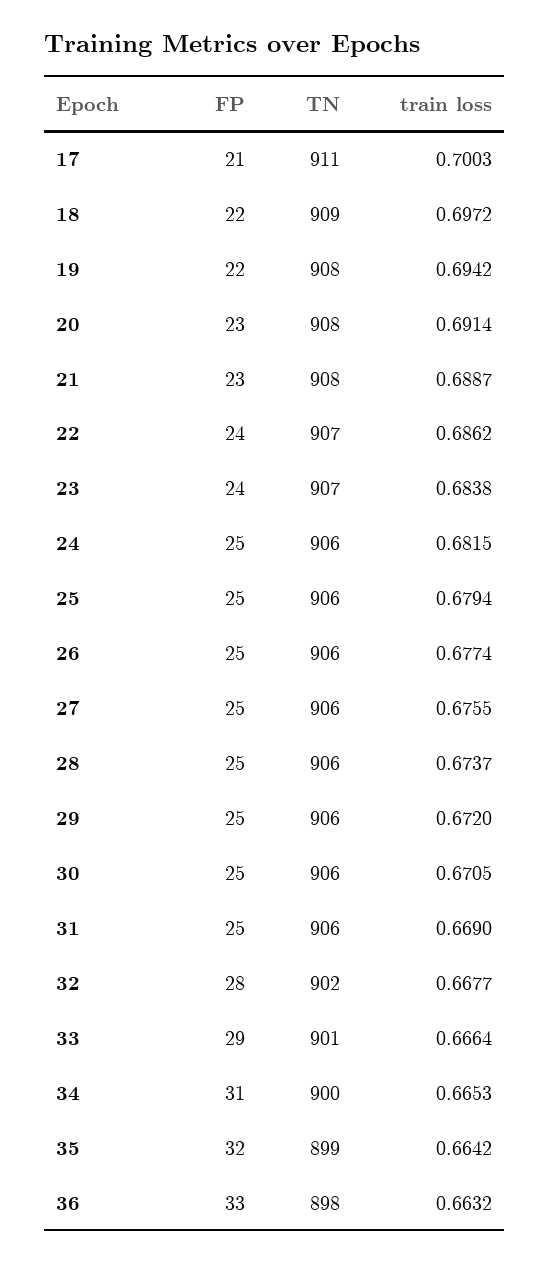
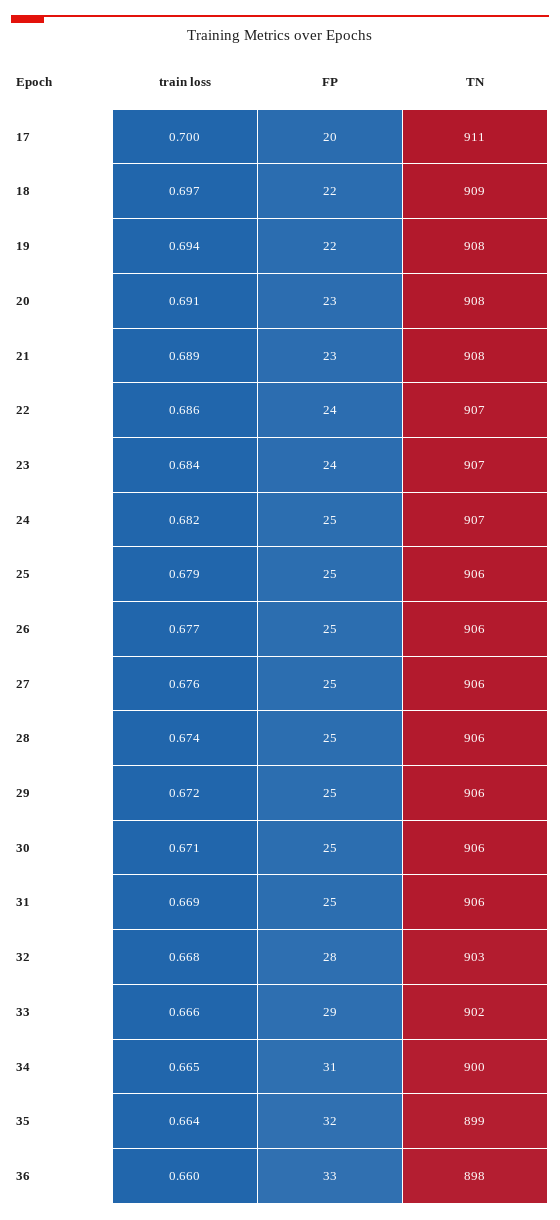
FP, 17: 21 -> 20
TN, 24: 906 -> 907
TN, 32: 902 -> 903
TN, 33: 901 -> 902
train loss, 36: 0.6632 -> 0.66

